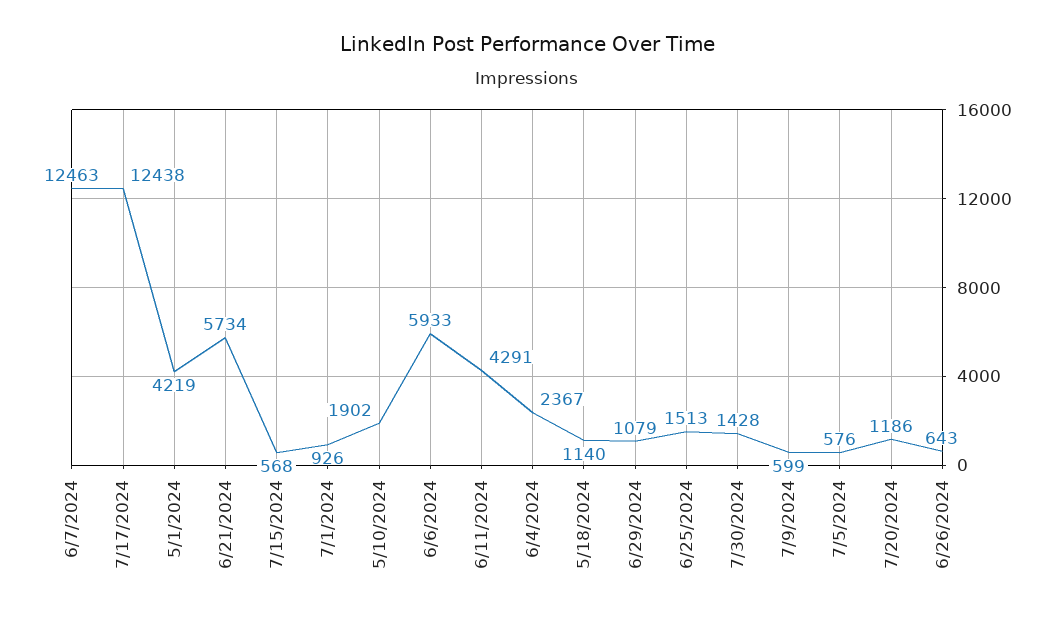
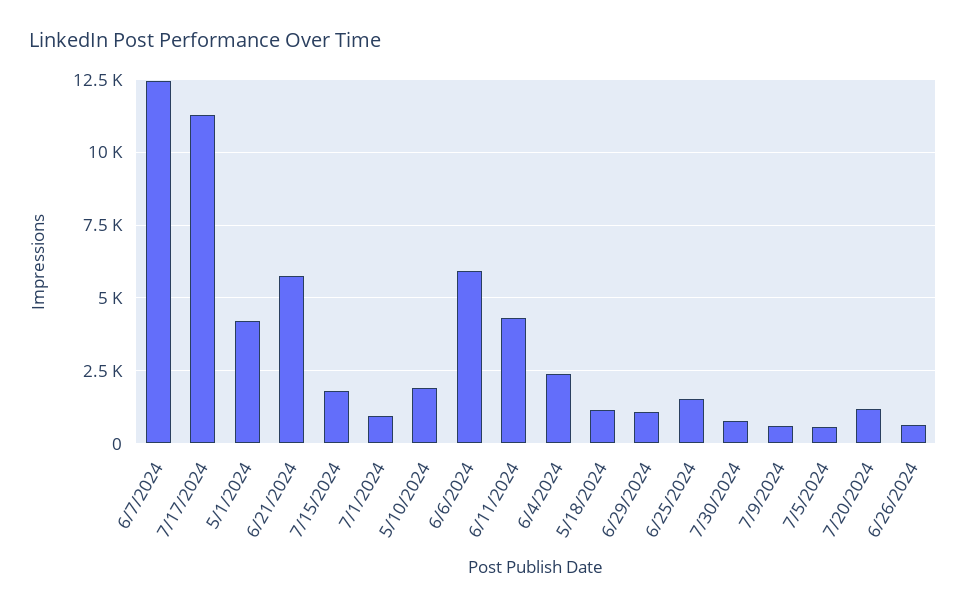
7/17/2024: 12438 -> 11250
7/15/2024: 568 -> 1750
7/30/2024: 1428 -> 750

